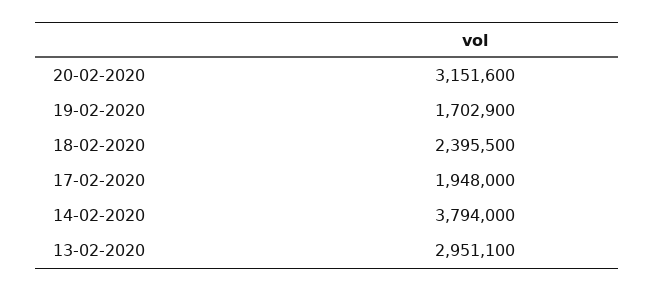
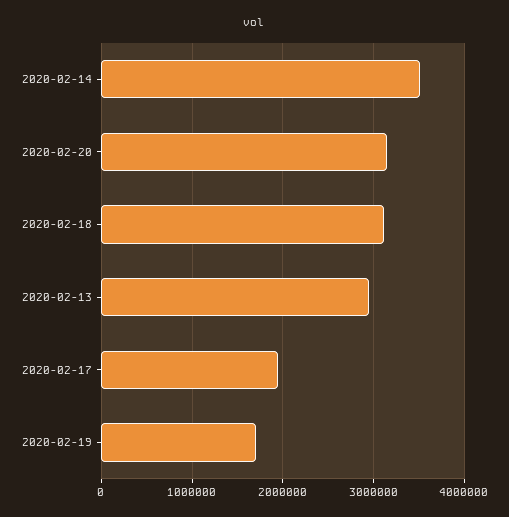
18-02-2020: 2395500 -> 3100000
14-02-2020: 3794000 -> 3500000

